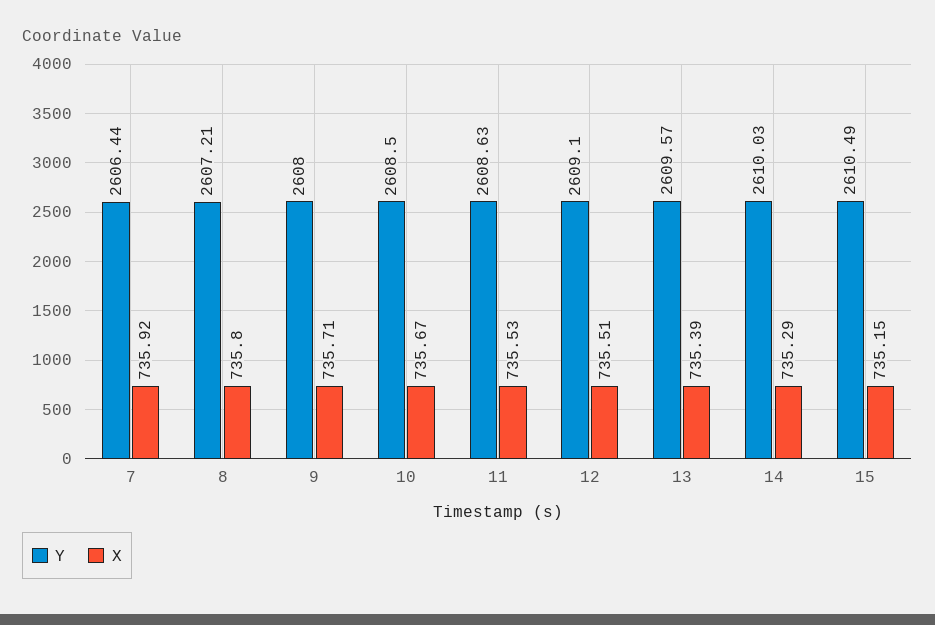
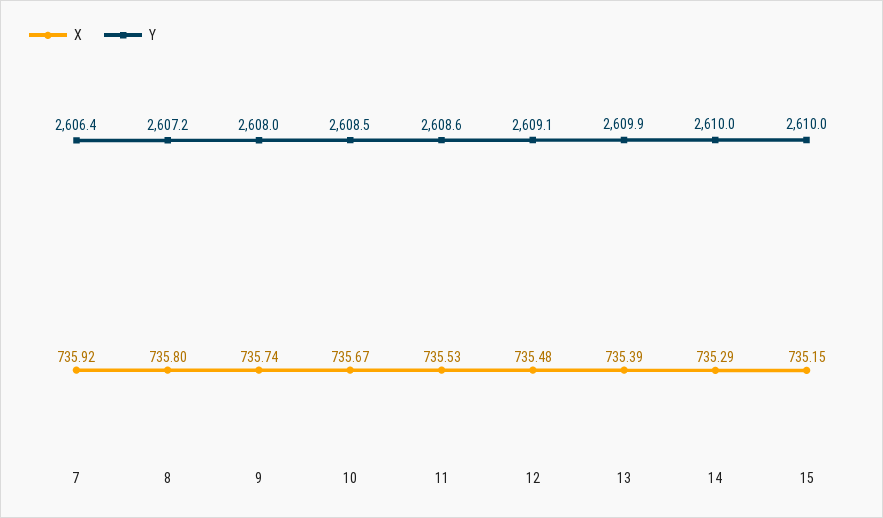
X, 9: 735.71 -> 735.74
X, 12: 735.51 -> 735.48
Y, 13: 2609.57 -> 2609.9
Y, 15: 2610.49 -> 2610

